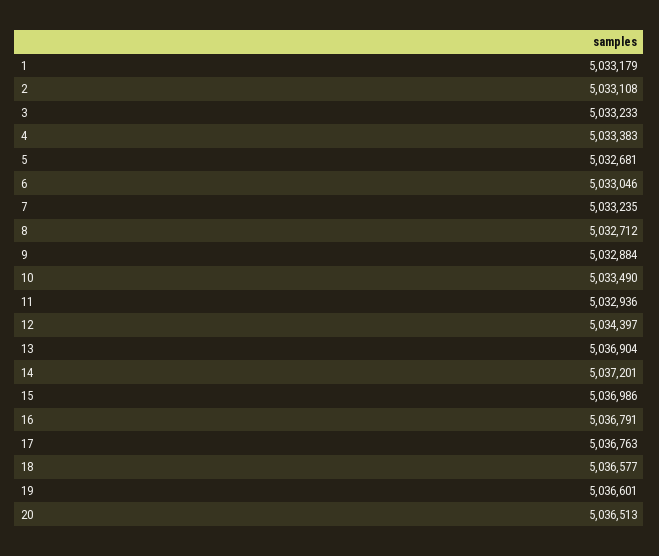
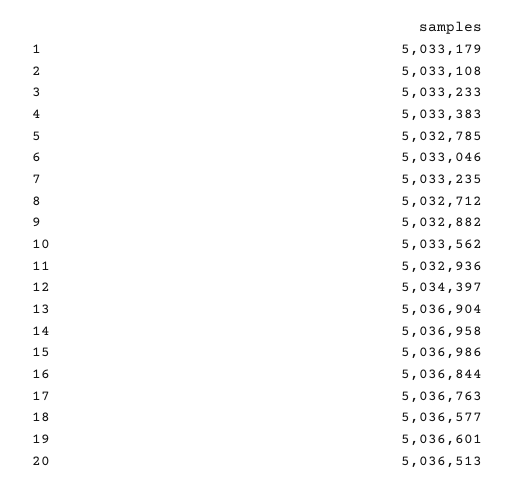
5: 5032681 -> 5032785
9: 5032884 -> 5032882
10: 5033490 -> 5033562
14: 5037201 -> 5036958
16: 5036791 -> 5036844

